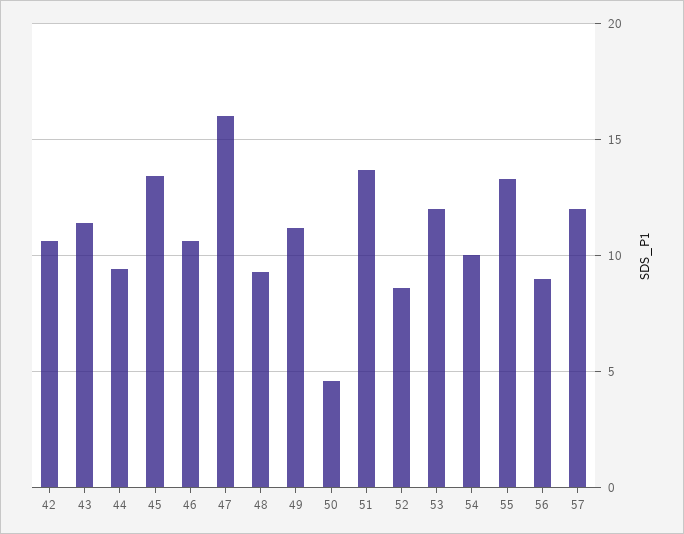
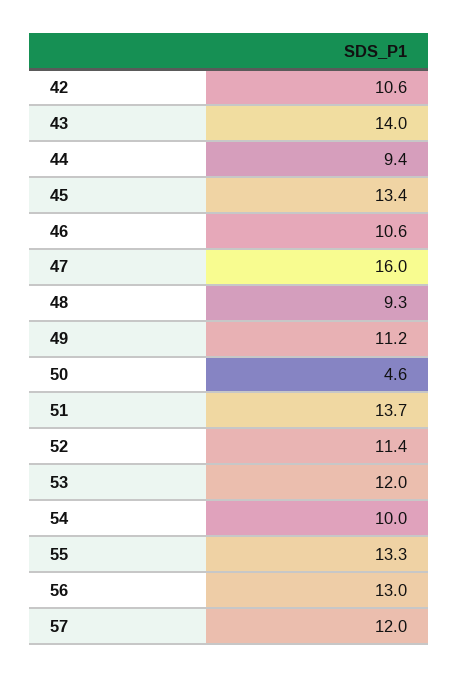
43: 11.5 -> 14
52: 8.5 -> 11.4
56: 9 -> 13

